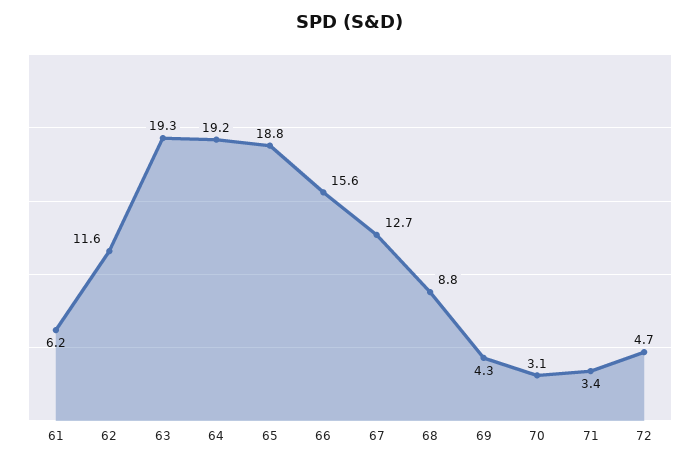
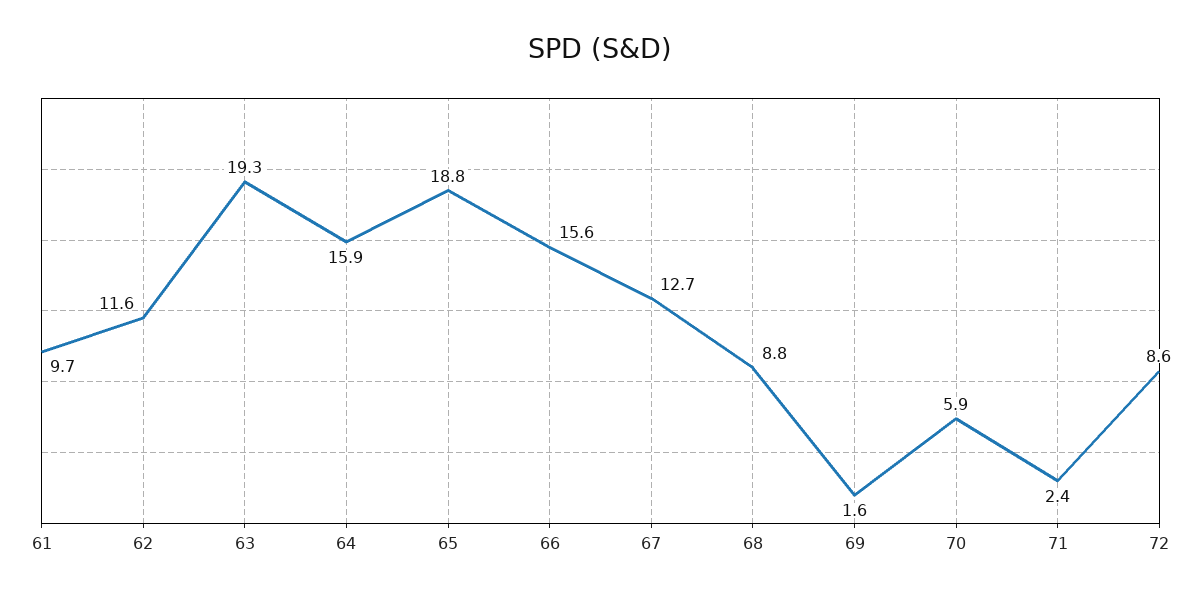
61: 6.2 -> 9.7
64: 19.2 -> 15.9
69: 4.3 -> 1.6
70: 3.1 -> 5.9
71: 3.4 -> 2.4
72: 4.7 -> 8.6

